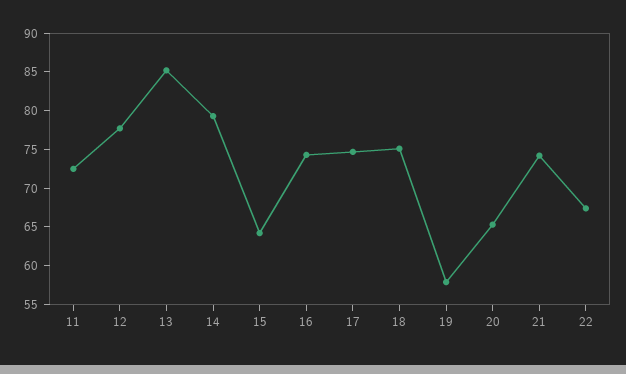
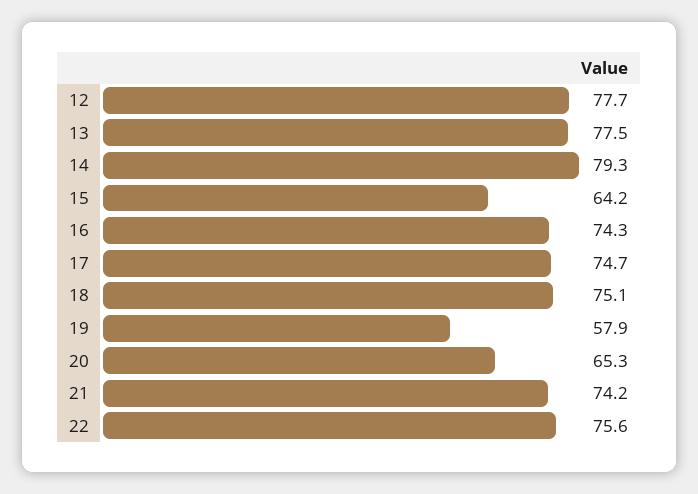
11: 72.5 -> none
13: 85 -> 77.5
22: 67.5 -> 75.6

